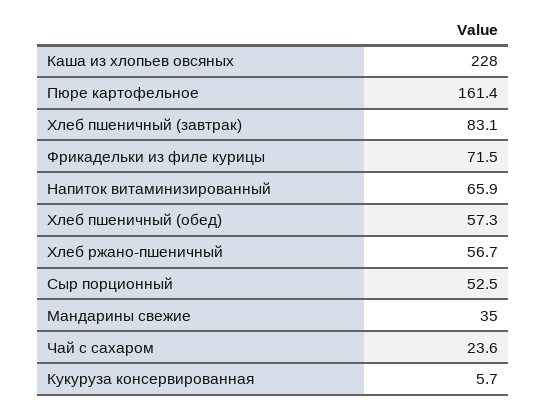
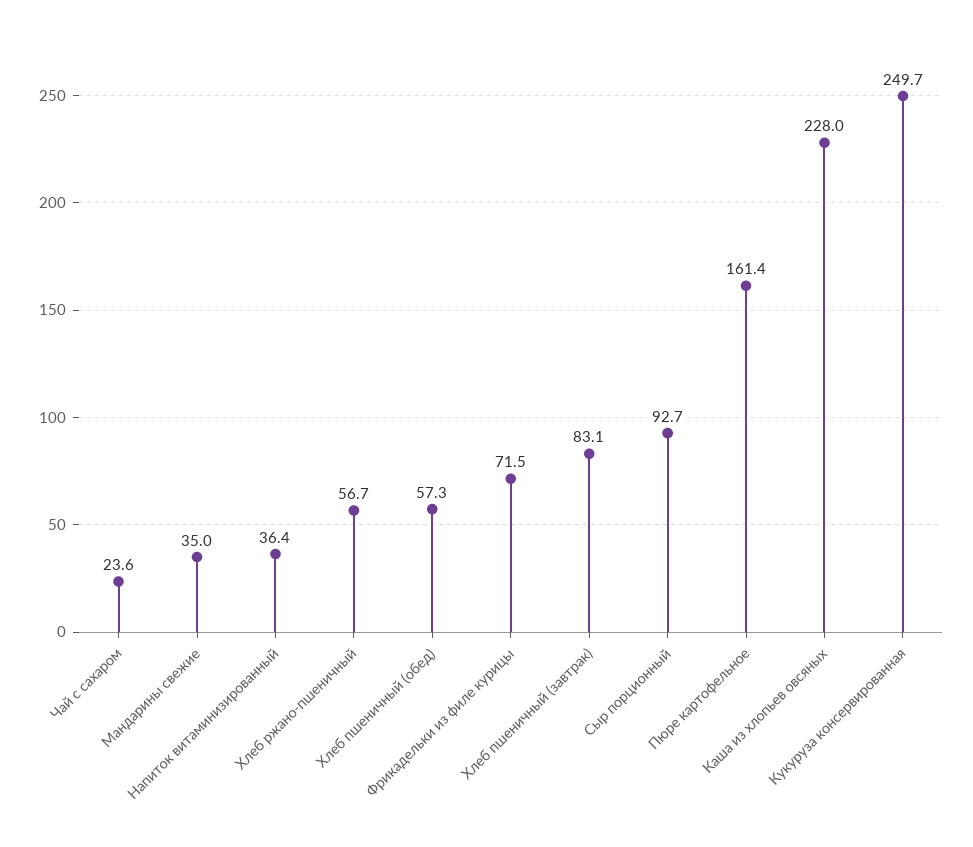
Напиток витаминизированный: 65.9 -> 36.4
Сыр порционный: 52.5 -> 92.7
Кукуруза консервированная: 5.7 -> 249.7

